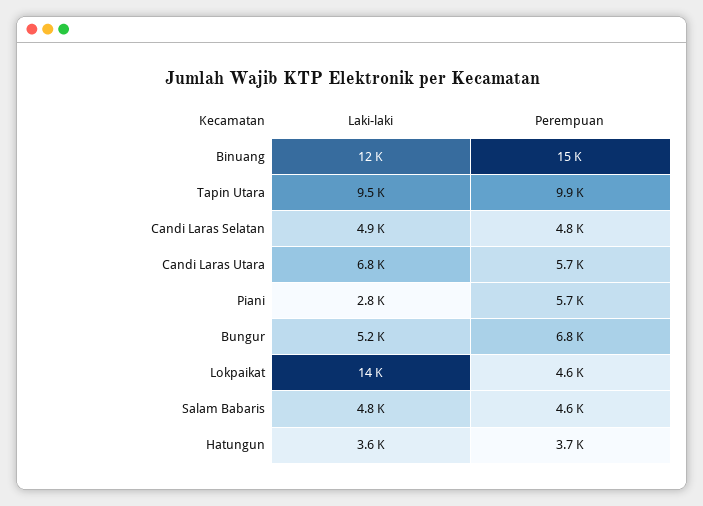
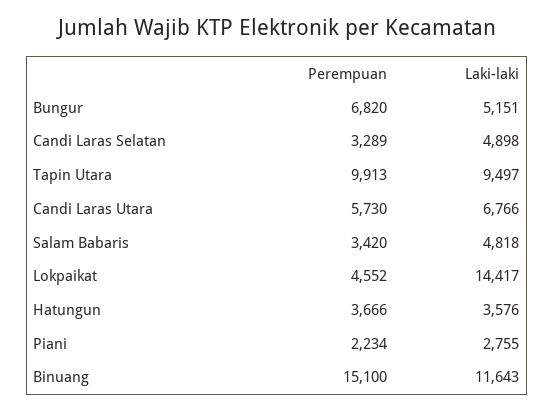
Perempuan, Candi Laras Selatan: 4800 -> 3289
Perempuan, Piani: 5700 -> 2234
Perempuan, Salam Babaris: 4600 -> 3420

